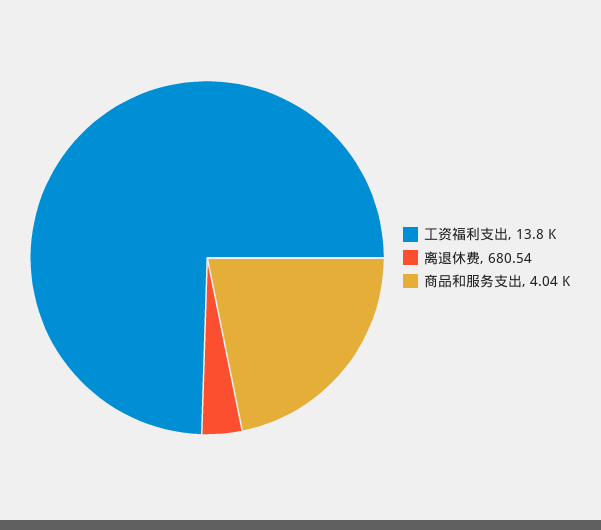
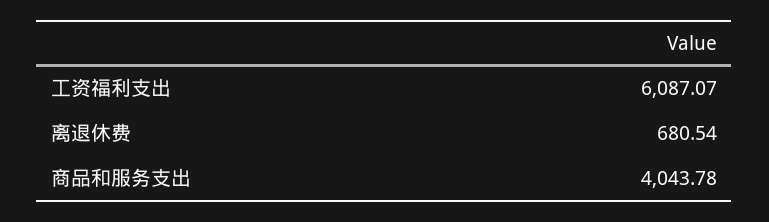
工资福利支出: 13800 -> 6087.07

